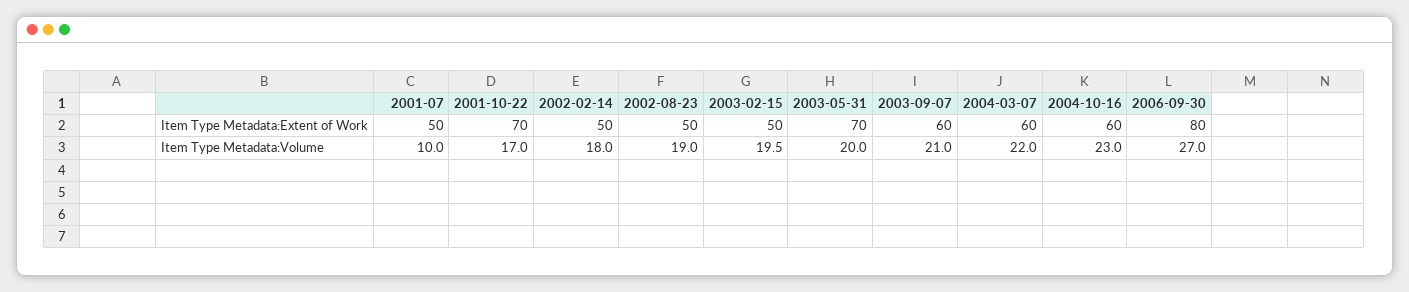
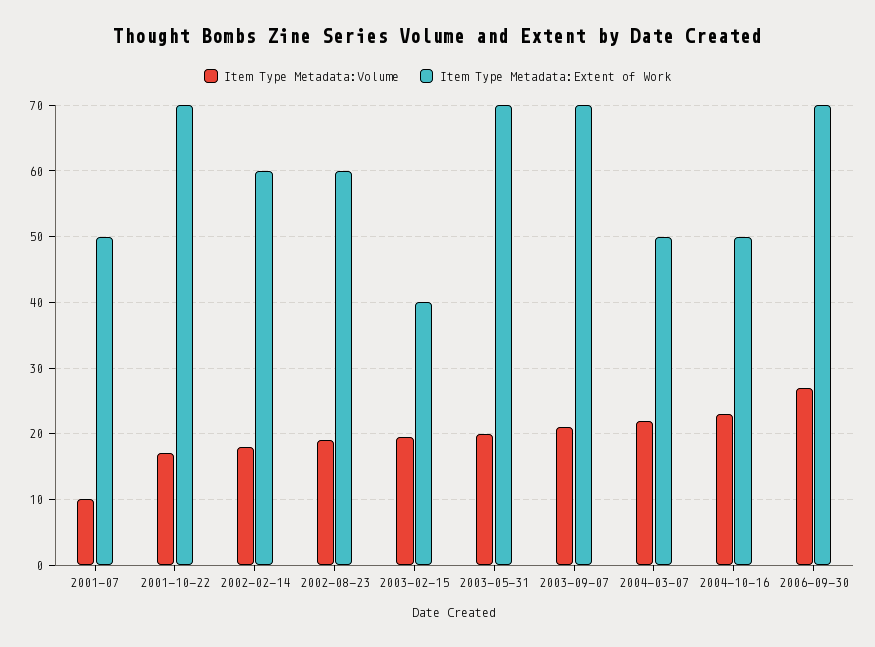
Item Type Metadata:Extent of Work, 2002-02-14: 50 -> 60
Item Type Metadata:Extent of Work, 2002-08-23: 50 -> 60
Item Type Metadata:Extent of Work, 2003-02-15: 50 -> 40
Item Type Metadata:Extent of Work, 2003-09-07: 60 -> 70
Item Type Metadata:Extent of Work, 2004-03-07: 60 -> 50
Item Type Metadata:Extent of Work, 2004-10-16: 60 -> 50
Item Type Metadata:Extent of Work, 2006-09-30: 80 -> 70

